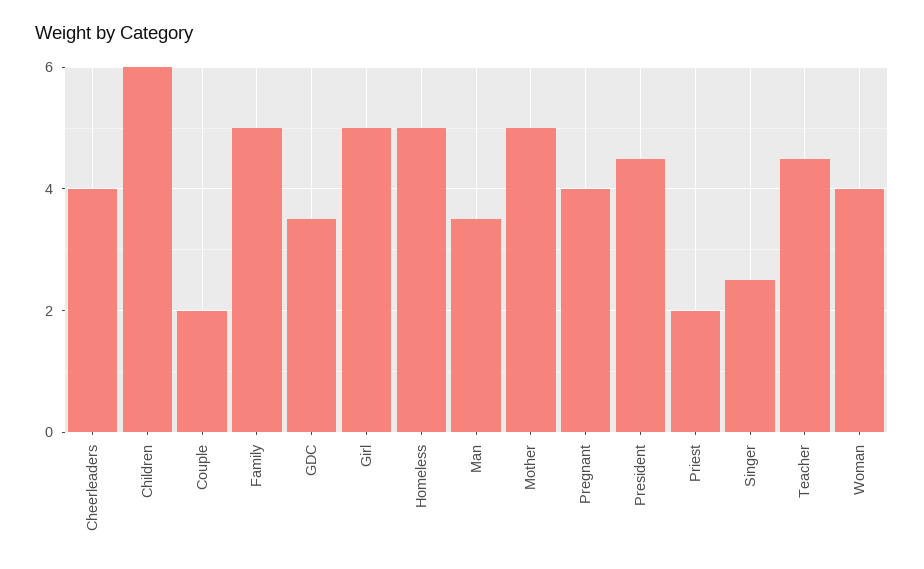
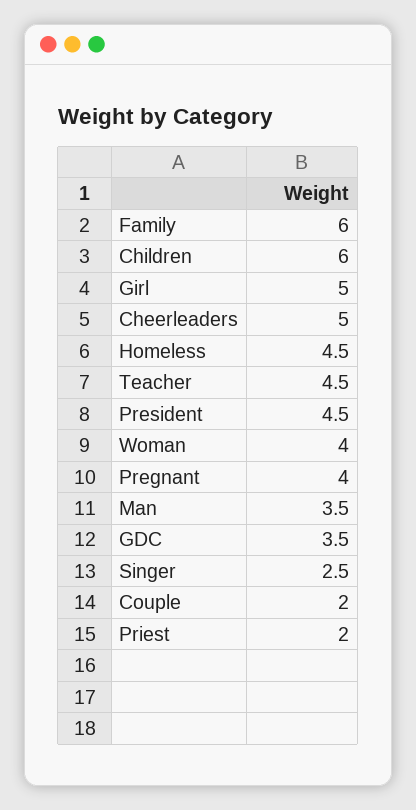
Cheerleaders: 4 -> 5
Family: 5 -> 6
Homeless: 5 -> 4.5
Mother: 5 -> none

